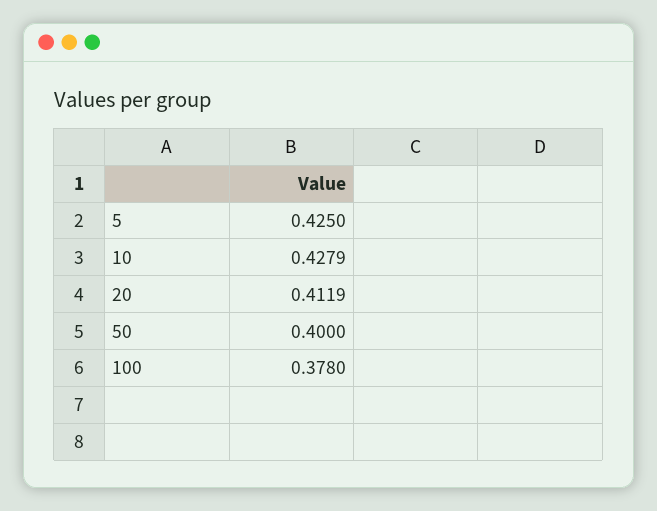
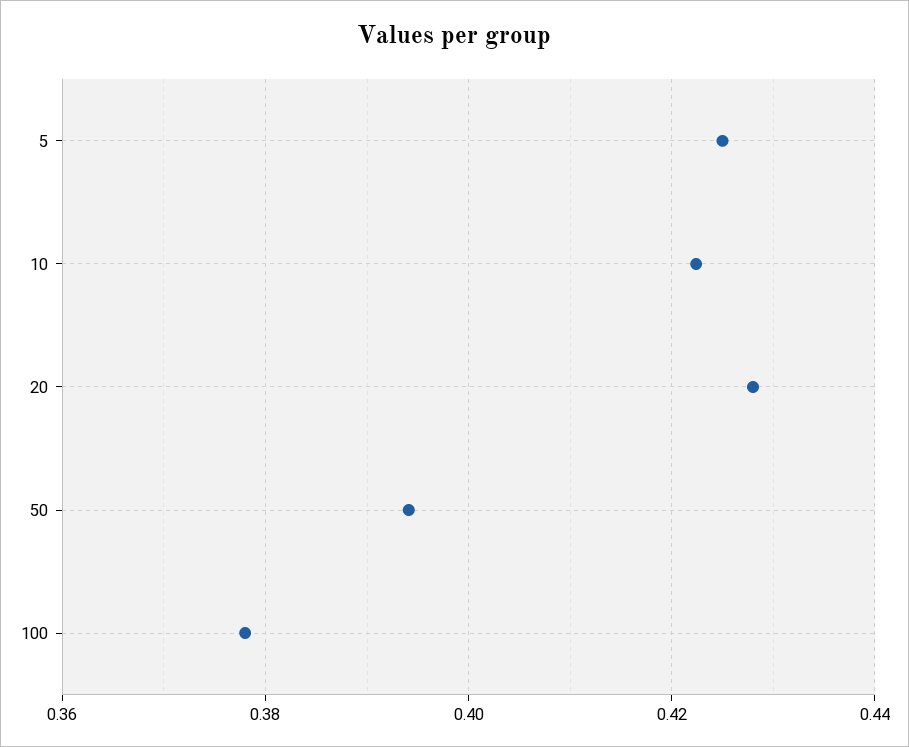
10: 0.4279 -> 0.422
20: 0.4119 -> 0.428
50: 0.4 -> 0.394

